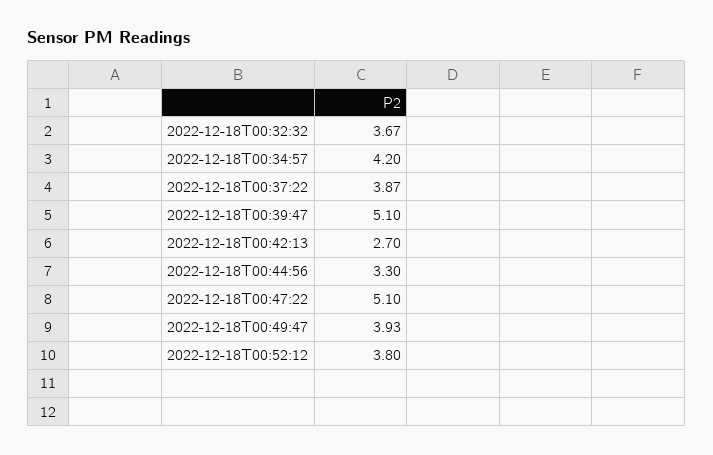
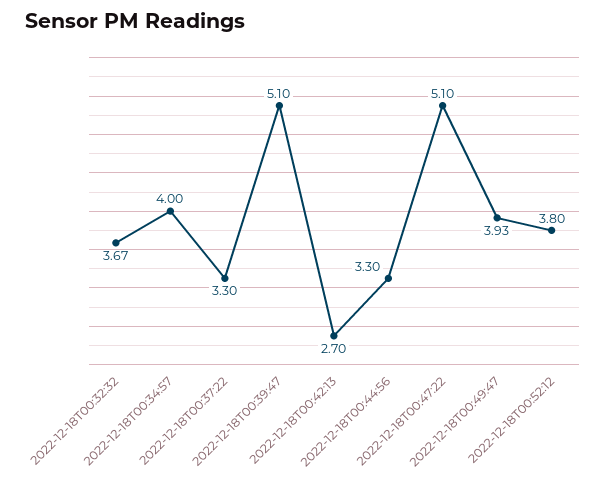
2022-12-18T00:34:57: 4.2 -> 4
2022-12-18T00:37:22: 3.87 -> 3.3

